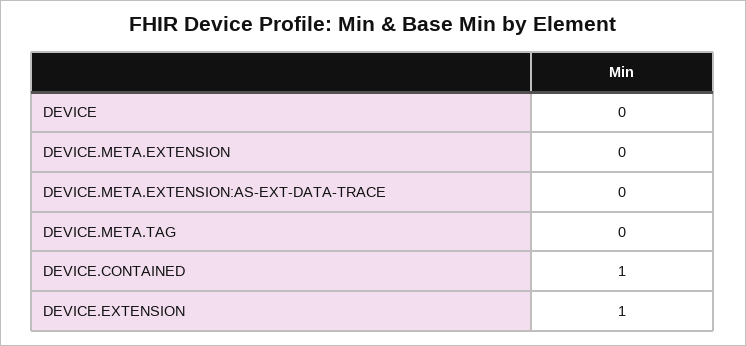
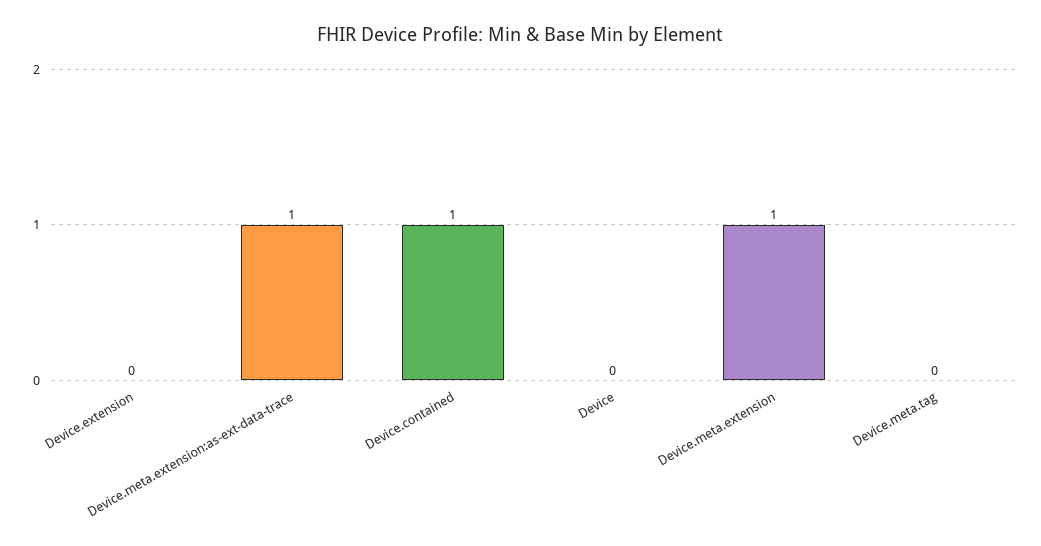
DEVICE.META.EXTENSION: 0 -> 1
DEVICE.META.EXTENSION:AS-EXT-DATA-TRACE: 0 -> 1
DEVICE.EXTENSION: 1 -> 0

